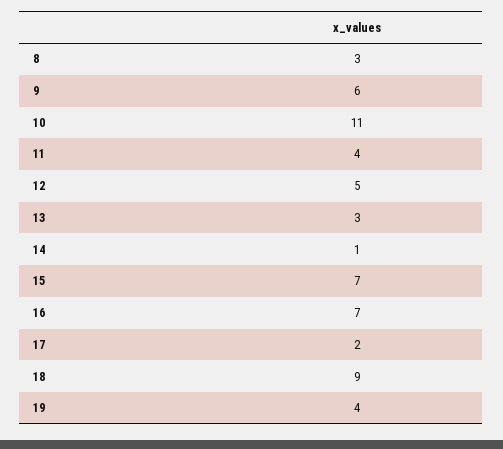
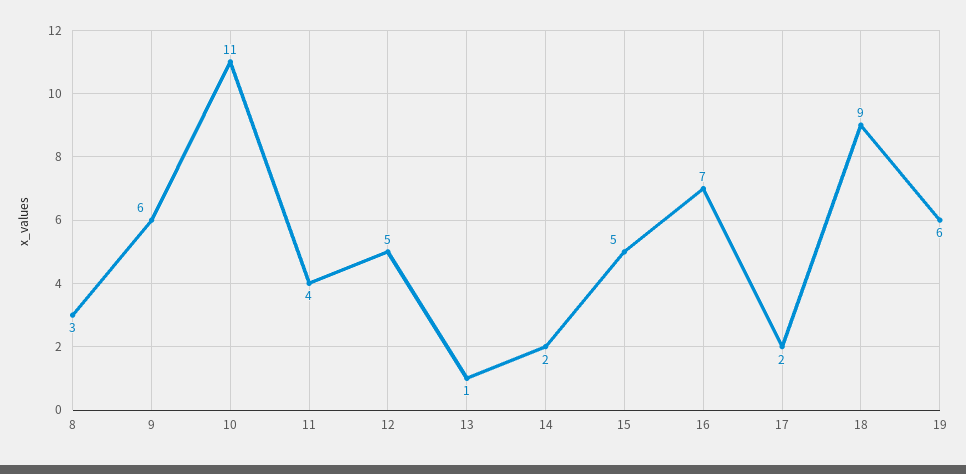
13: 3 -> 1
14: 1 -> 2
15: 7 -> 5
19: 4 -> 6

